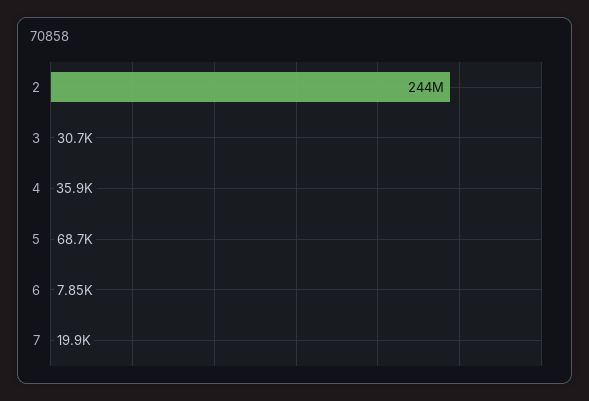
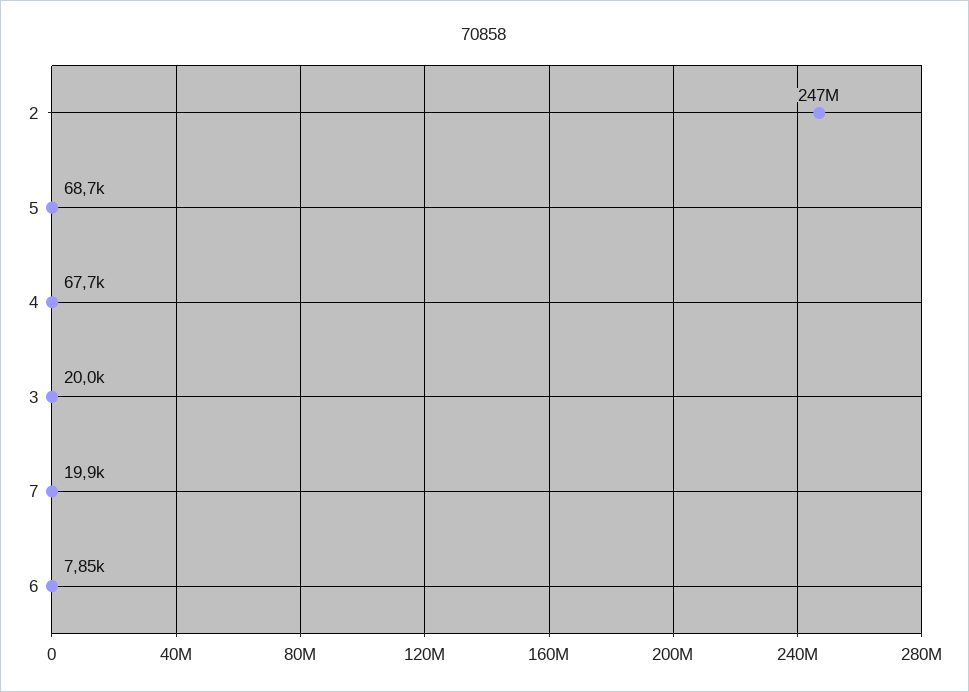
2: 244000000 -> 247000000
3: 30700 -> 20000
4: 35900 -> 67700

